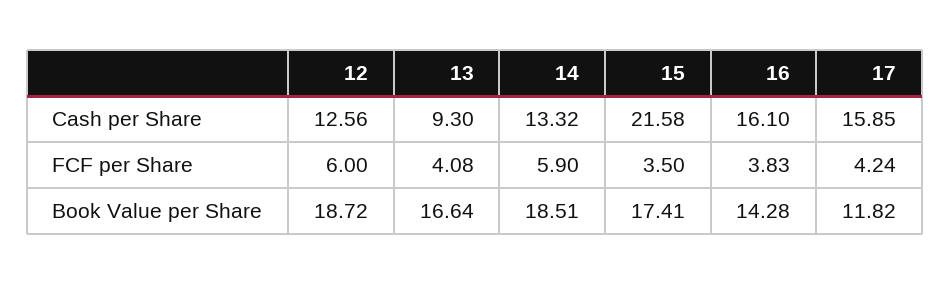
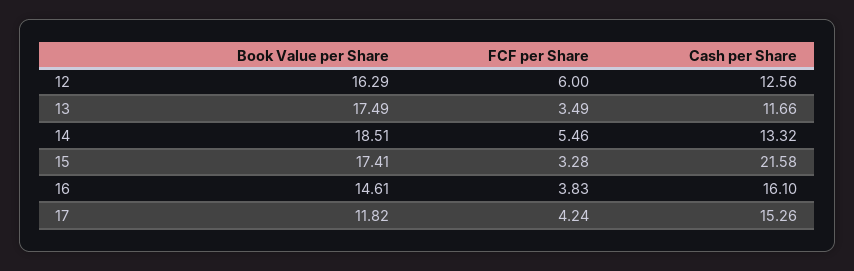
13, Cash per Share: 9.3 -> 11.66
17, Cash per Share: 15.85 -> 15.26
13, FCF per Share: 4.08 -> 3.49
14, FCF per Share: 5.9 -> 5.46
15, FCF per Share: 3.5 -> 3.28
12, Book Value per Share: 18.72 -> 16.29
13, Book Value per Share: 16.64 -> 17.49
16, Book Value per Share: 14.28 -> 14.61

